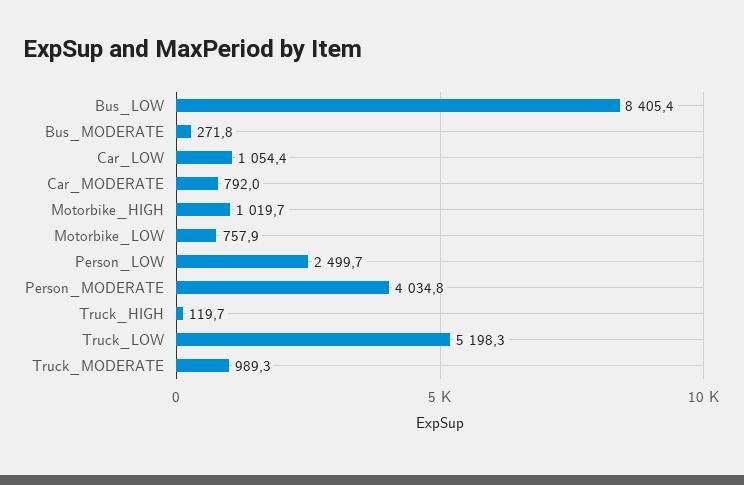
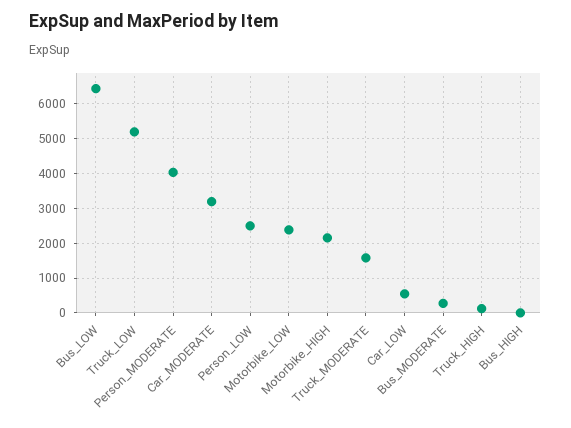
Bus_LOW: 8405.4 -> 6400
Car_LOW: 1054.4 -> 600
Car_MODERATE: 792 -> 3200
Motorbike_HIGH: 1019.7 -> 2200
Motorbike_LOW: 757.9 -> 2400
Truck_MODERATE: 989.3 -> 1600
Bus_HIGH: none -> 0

